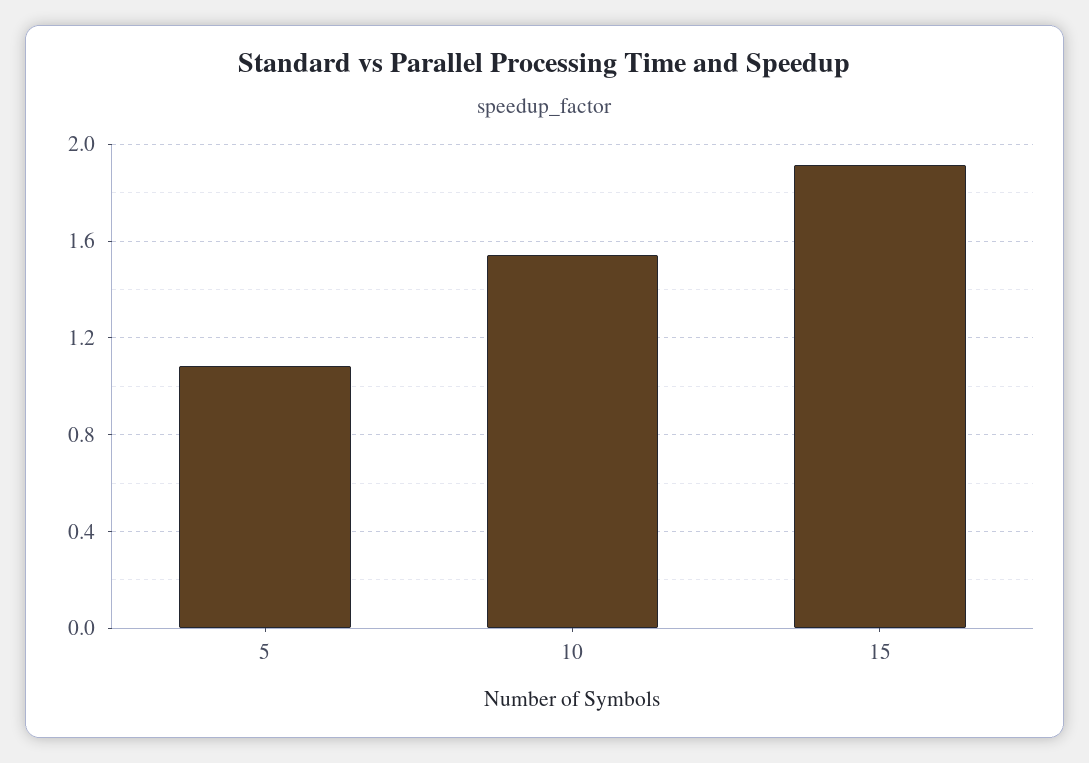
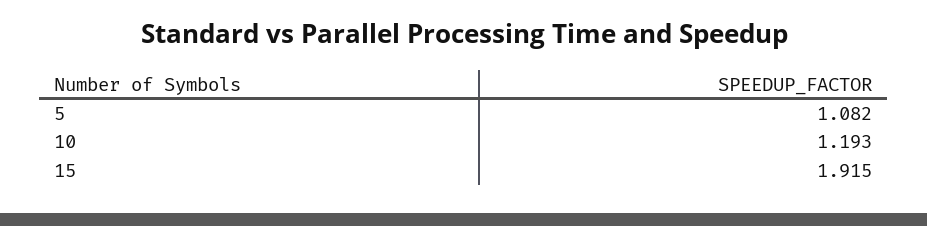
10: 1.55 -> 1.193

